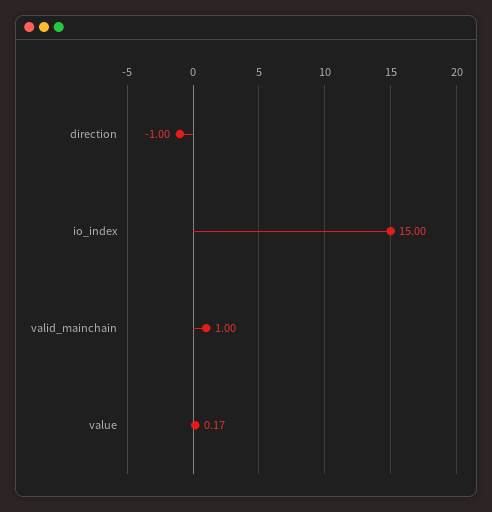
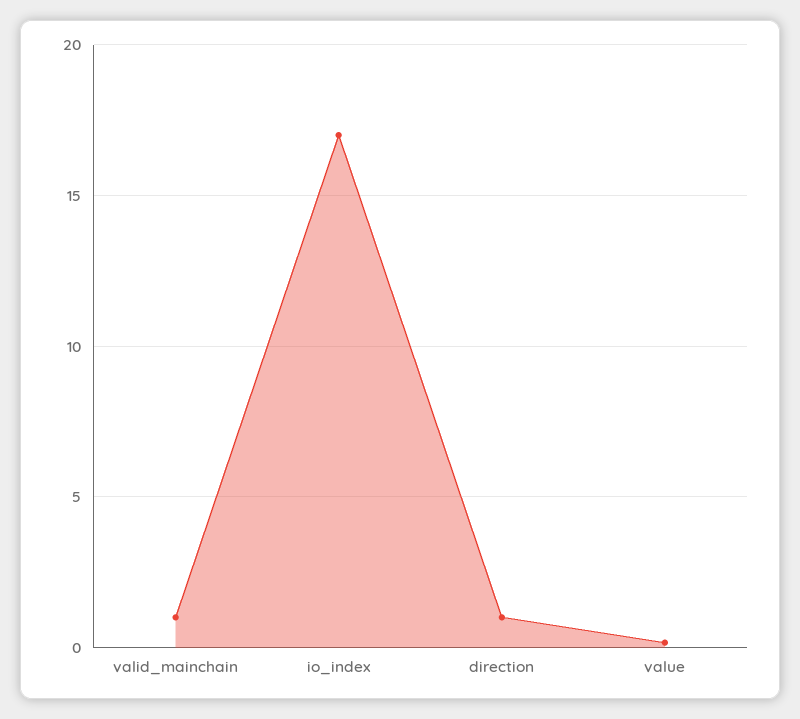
direction: -1 -> 1
io_index: 15 -> 17

